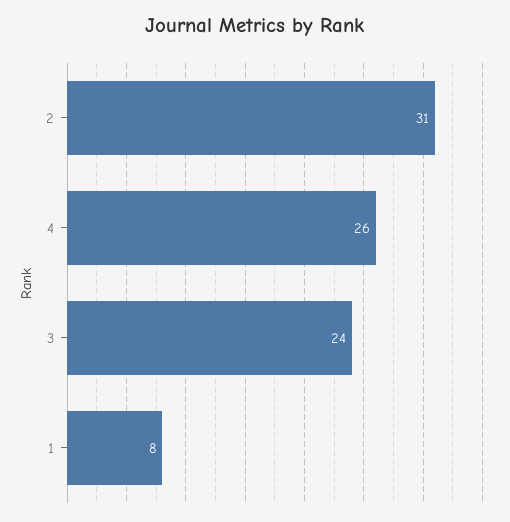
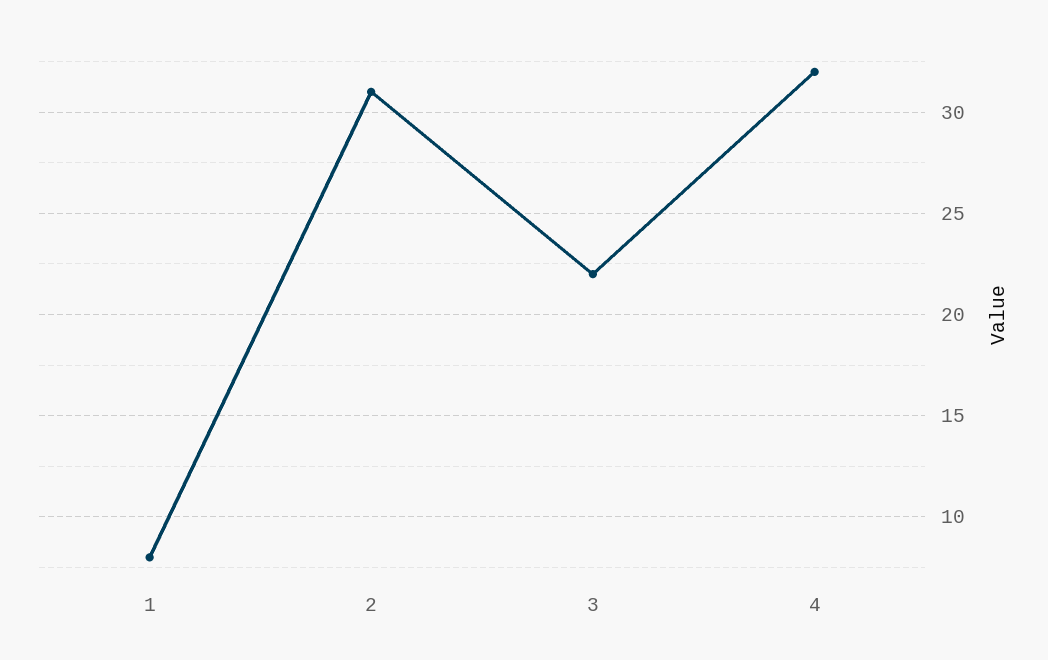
4: 26 -> 32
3: 24 -> 22

